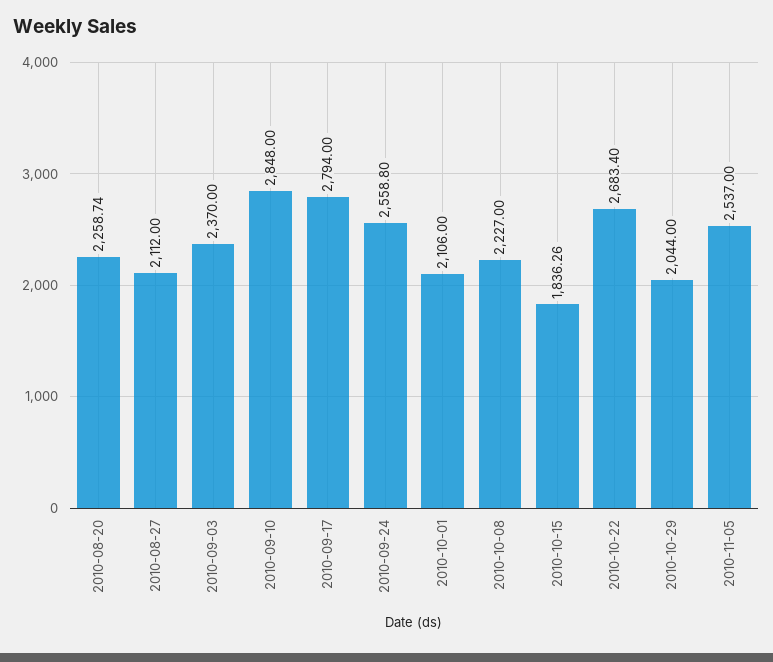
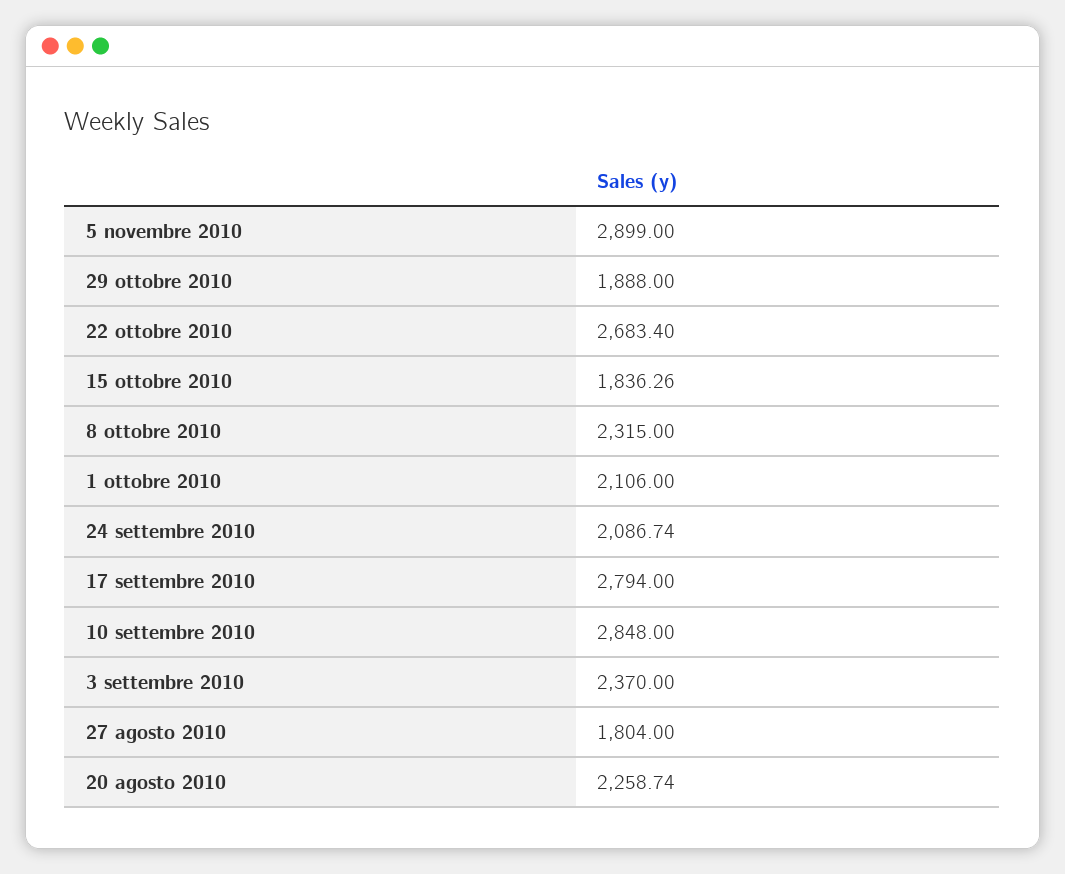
2010-08-27: 2112 -> 1804
2010-09-24: 2558.8 -> 2086.74
2010-10-08: 2227 -> 2315
2010-10-29: 2044 -> 1888
2010-11-05: 2537 -> 2899

